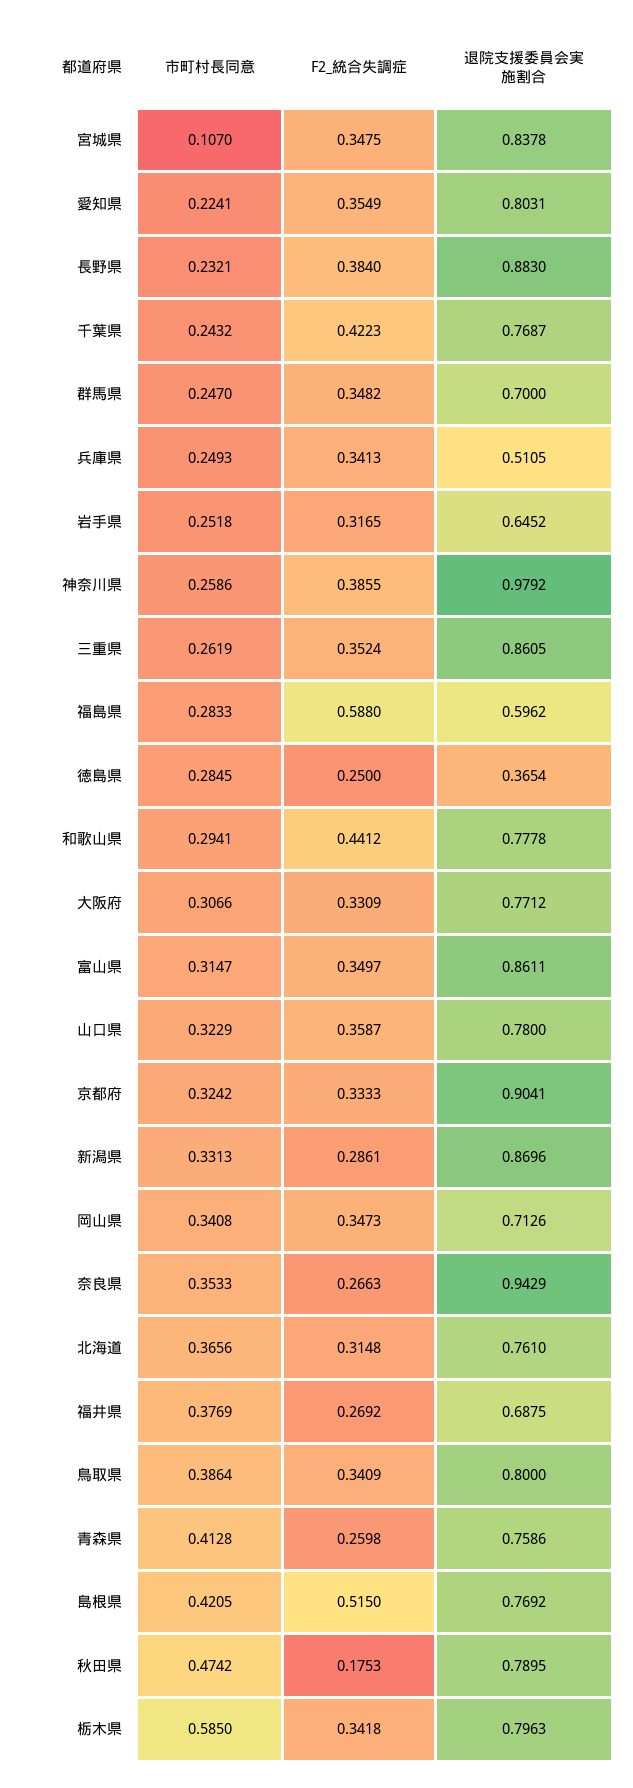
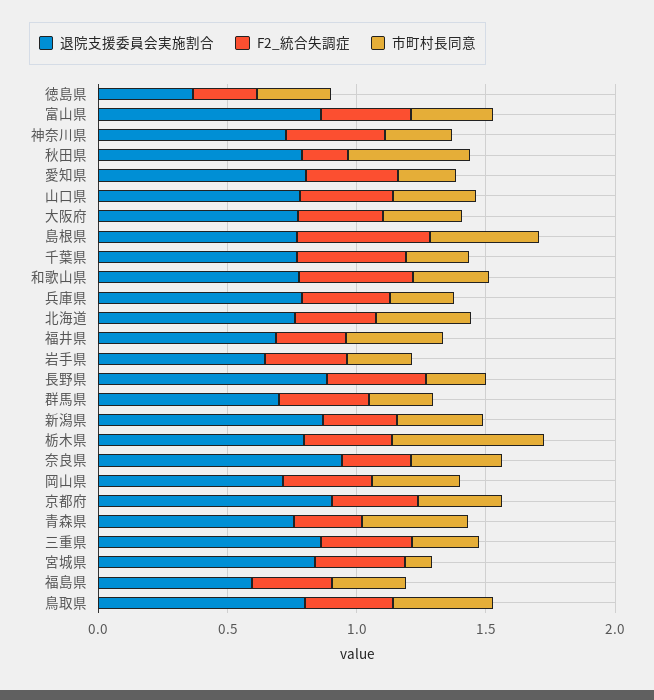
退院支援委員会実施割合, 兵庫県: 0.5105 -> 0.8
退院支援委員会実施割合, 神奈川県: 0.9792 -> 0.7
F2_統合失調症, 福島県: 0.588 -> 0.3

